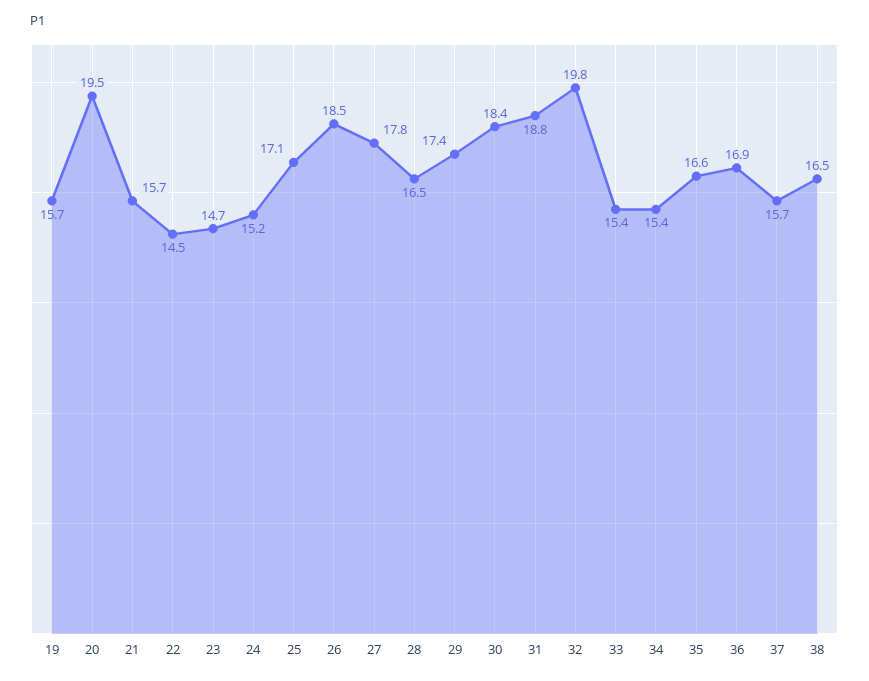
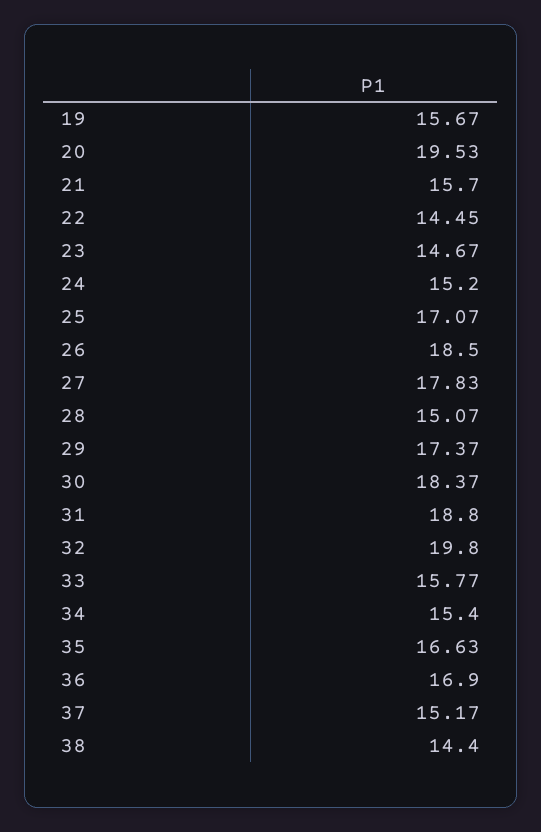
28: 16.5 -> 15.07
33: 15.4 -> 15.77
37: 15.7 -> 15.17
38: 16.5 -> 14.4

